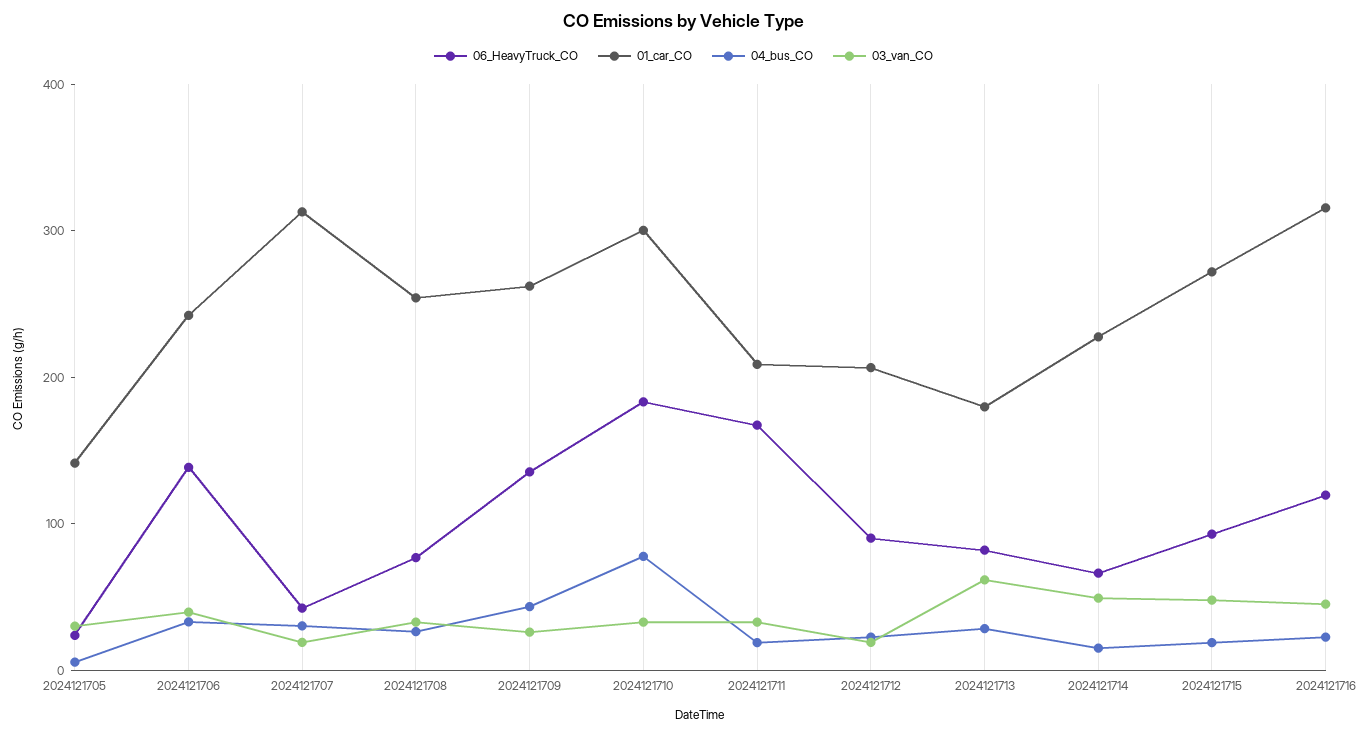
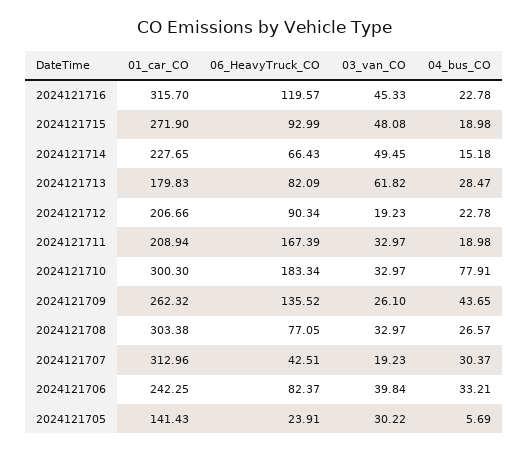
06_HeavyTruck_CO, 2024121706: 140 -> 82.37
01_car_CO, 2024121708: 260 -> 303.38

